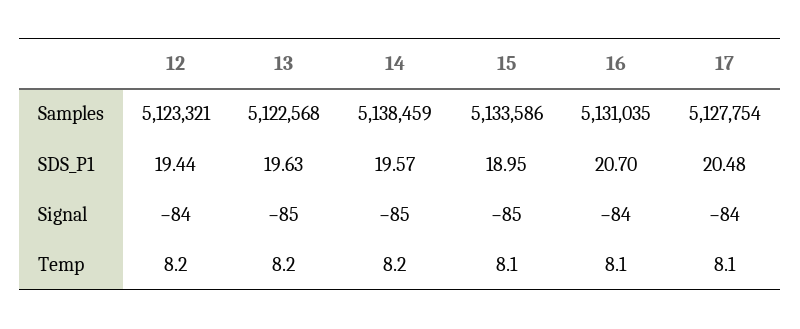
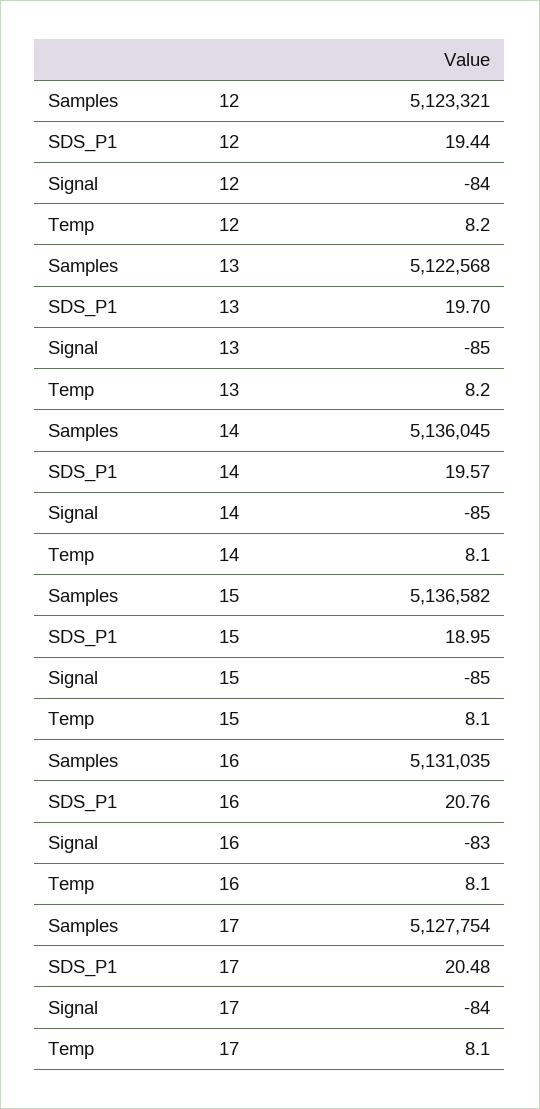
14, Samples: 5138459 -> 5136045
15, Samples: 5133586 -> 5136582
13, SDS_P1: 19.63 -> 19.7
16, SDS_P1: 20.7 -> 20.76
16, Signal: -84 -> -83
14, Temp: 8.2 -> 8.1

